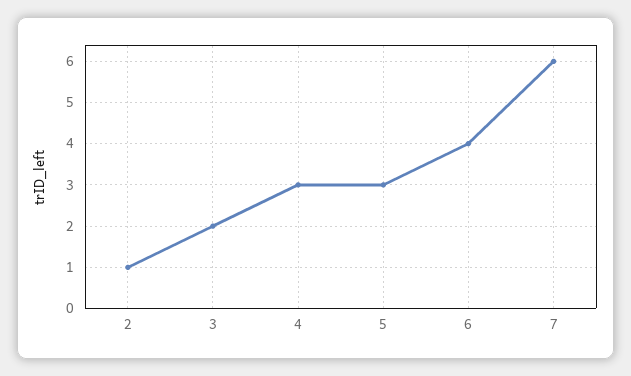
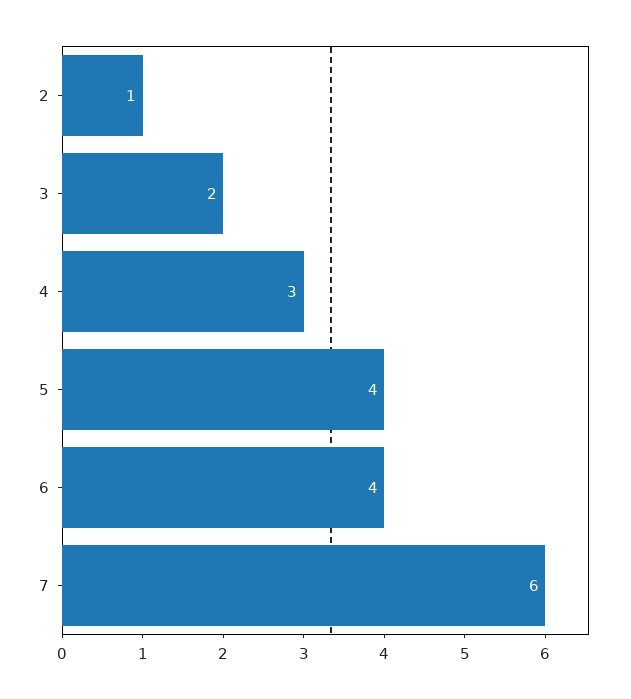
5: 3 -> 4

